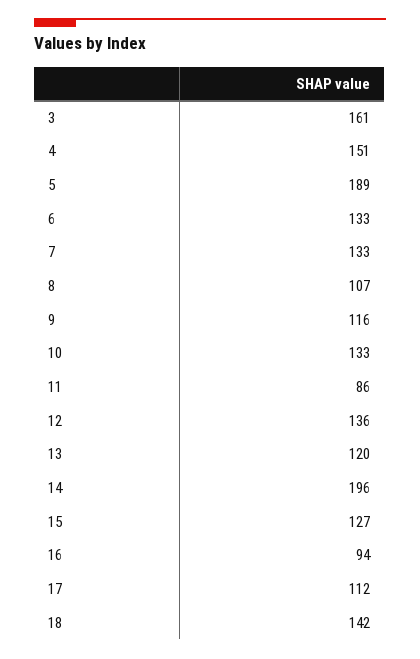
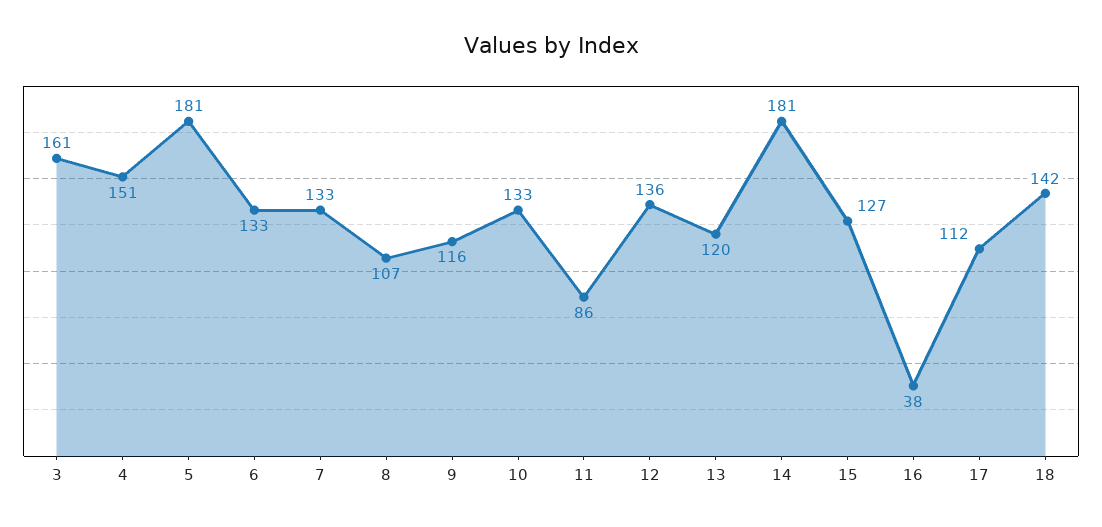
5: 189 -> 181
14: 196 -> 181
16: 94 -> 38

